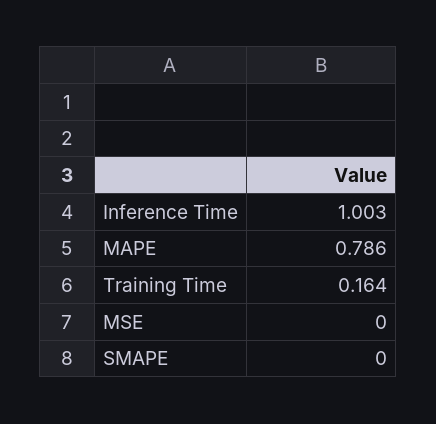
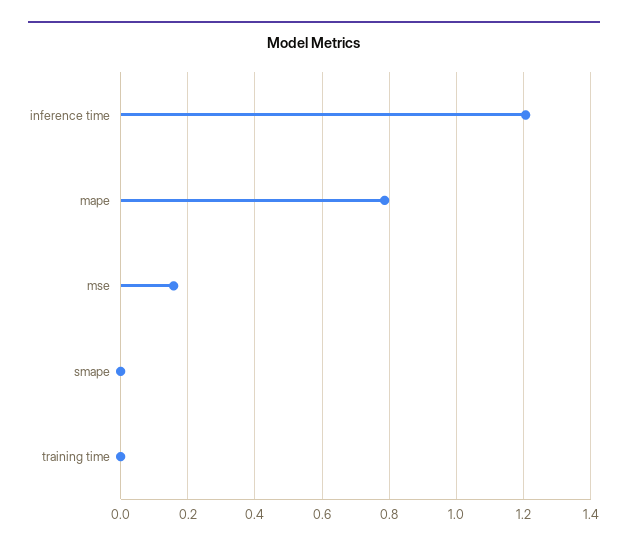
Inference Time: 1.003 -> 1.2
Training Time: 0.164 -> 0
MSE: 0 -> 0.16

